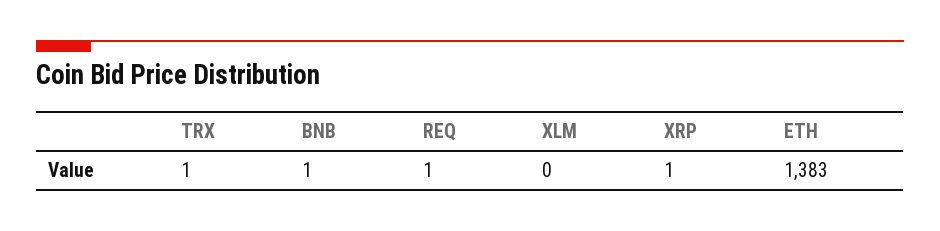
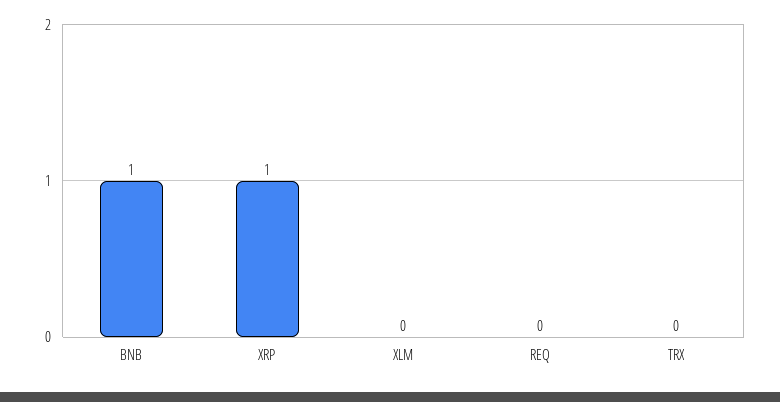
TRX: 1 -> 0
REQ: 1 -> 0
ETH: 1383 -> none

